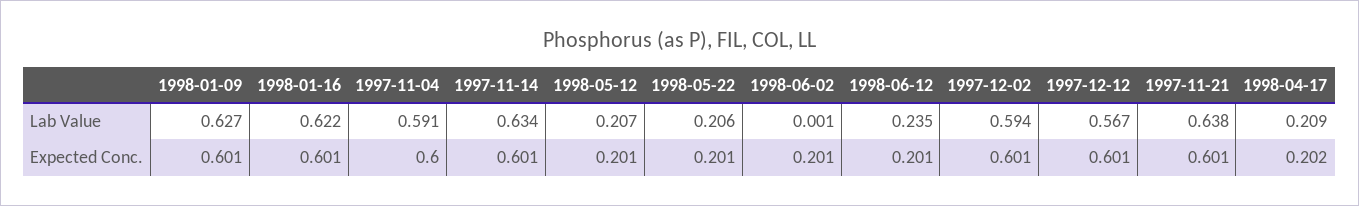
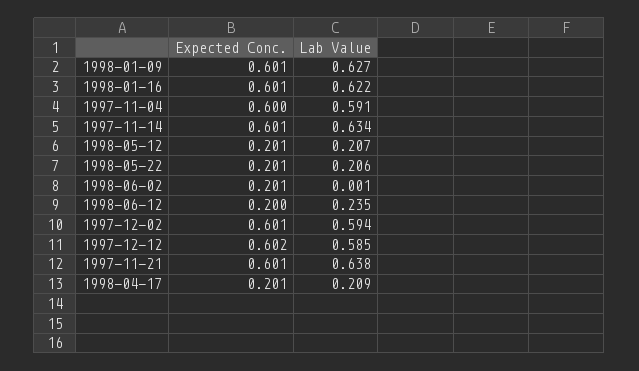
1997-12-12, Lab Value: 0.567 -> 0.585
1998-06-12, Expected Conc.: 0.201 -> 0.2
1997-12-12, Expected Conc.: 0.601 -> 0.602
1998-04-17, Expected Conc.: 0.202 -> 0.201

